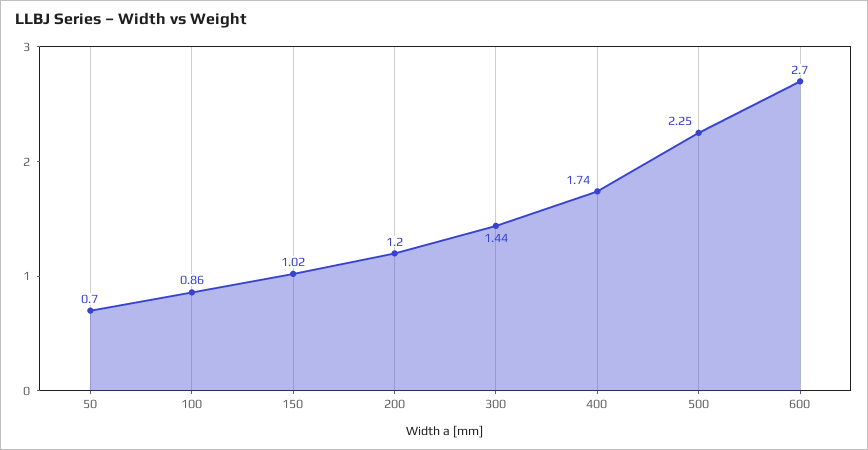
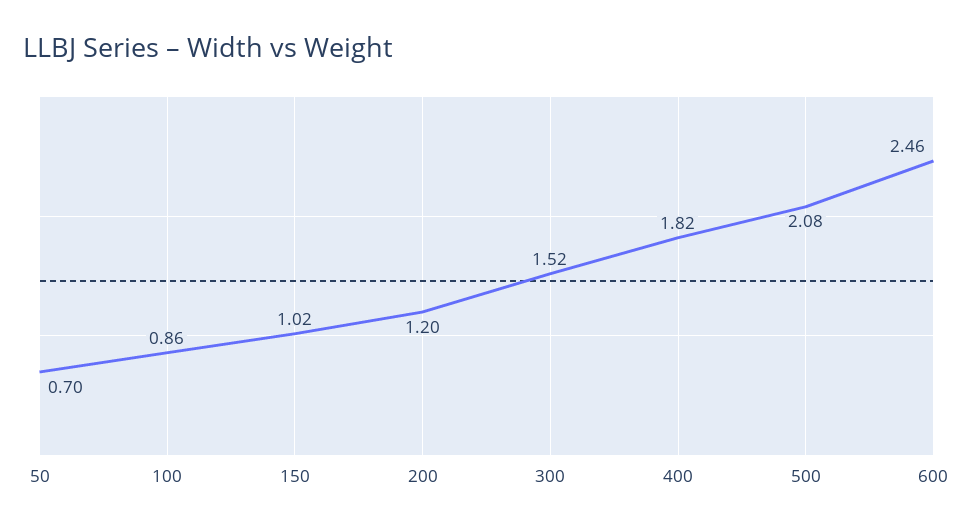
300: 1.44 -> 1.52
400: 1.74 -> 1.82
500: 2.25 -> 2.08
600: 2.7 -> 2.46

